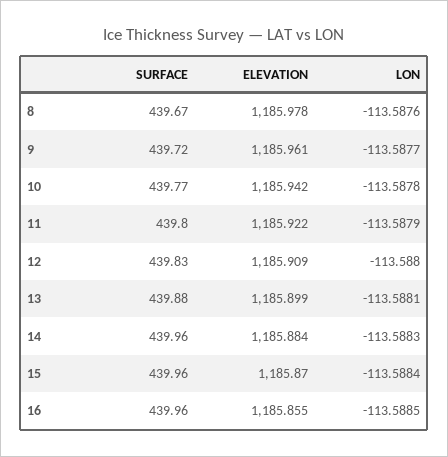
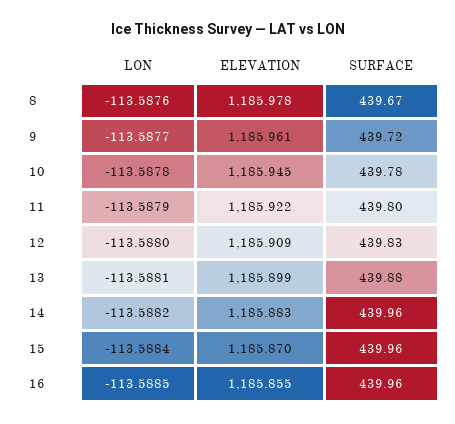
SURFACE, 10: 439.77 -> 439.78
ELEVATION, 10: 1185.942 -> 1185.945
ELEVATION, 14: 1185.884 -> 1185.883
LON, 14: -113.5883 -> -113.5882

